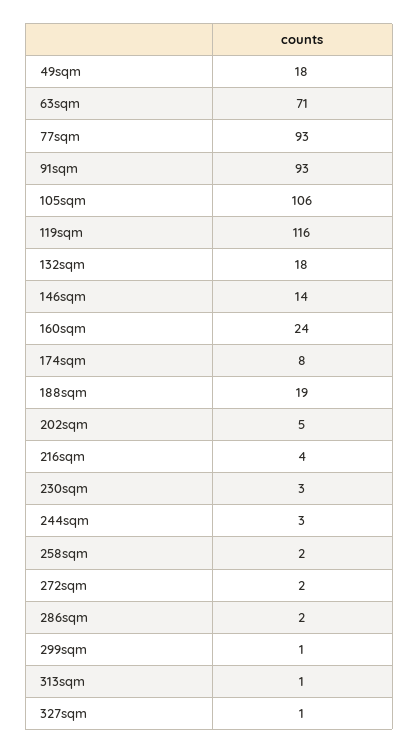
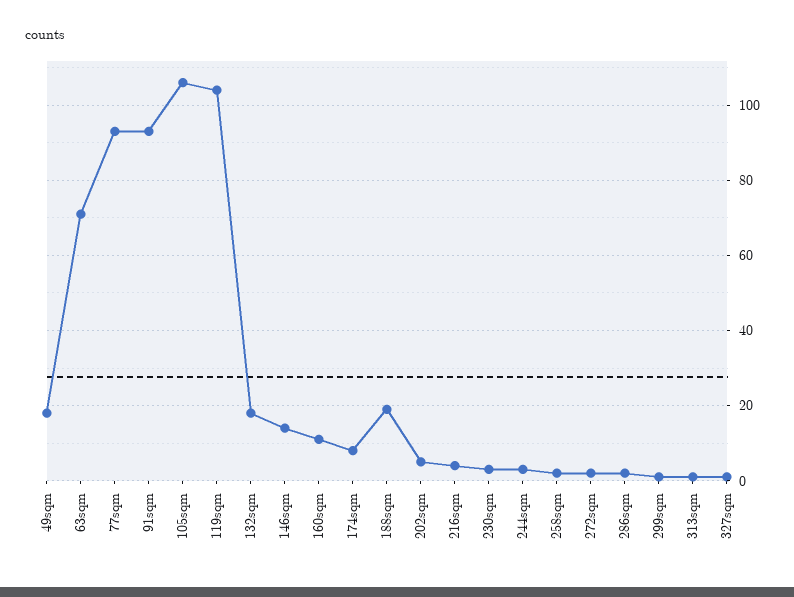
119sqm: 116 -> 105
160sqm: 24 -> 10

